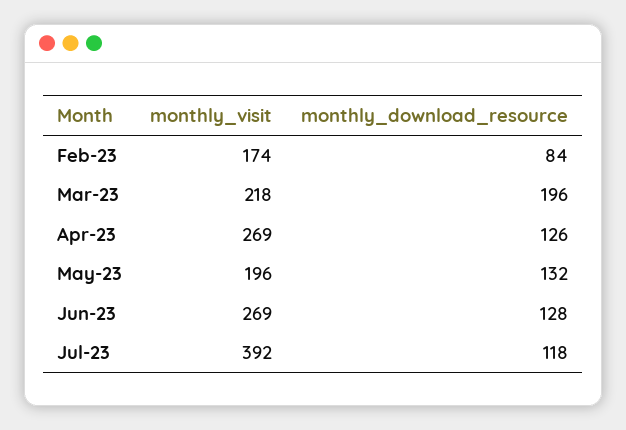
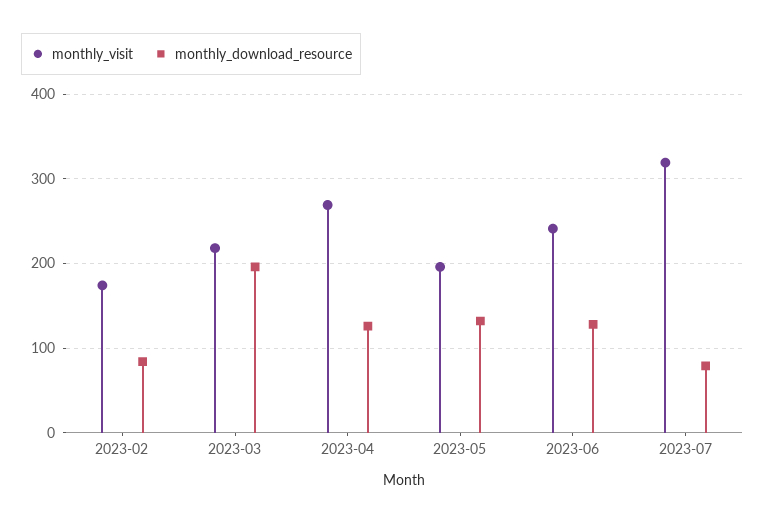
monthly_visit, Jun-23: 269 -> 240
monthly_visit, Jul-23: 392 -> 320
monthly_download_resource, Jul-23: 118 -> 80

